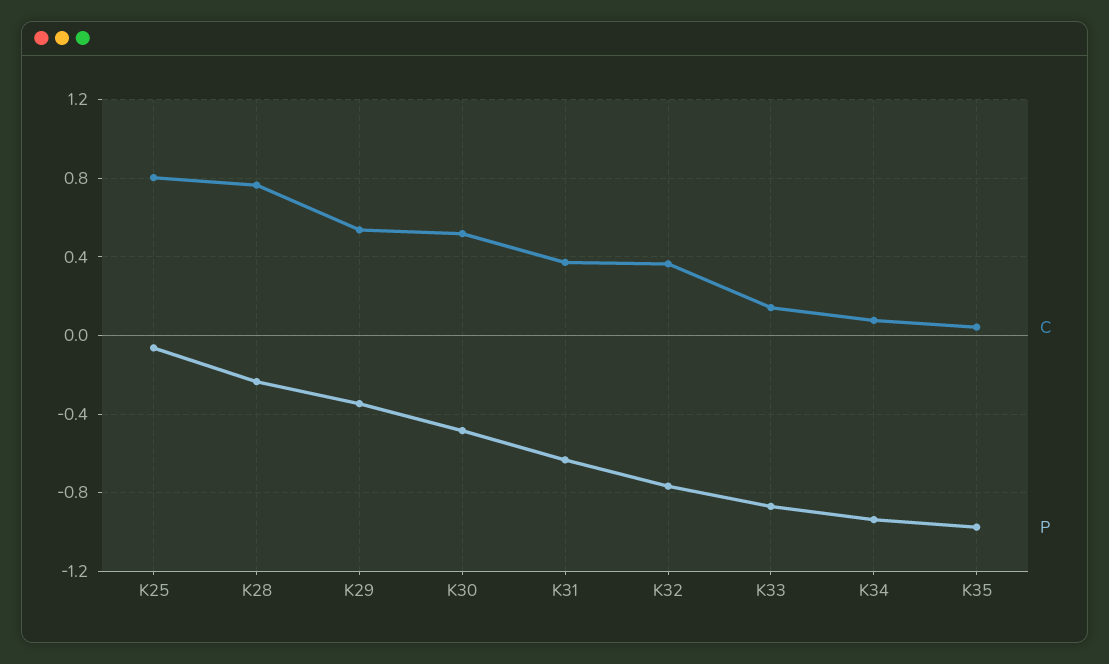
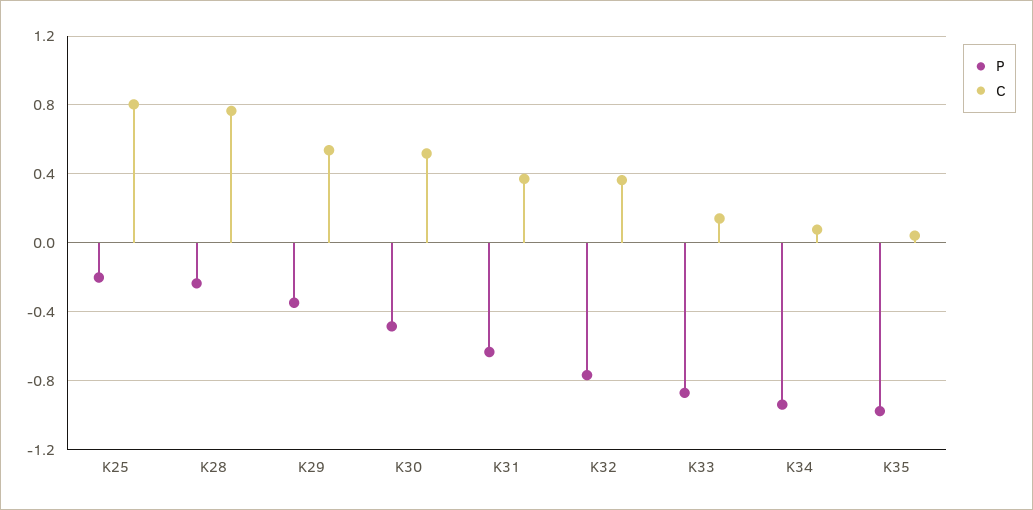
P, K25: -0.05 -> -0.2

